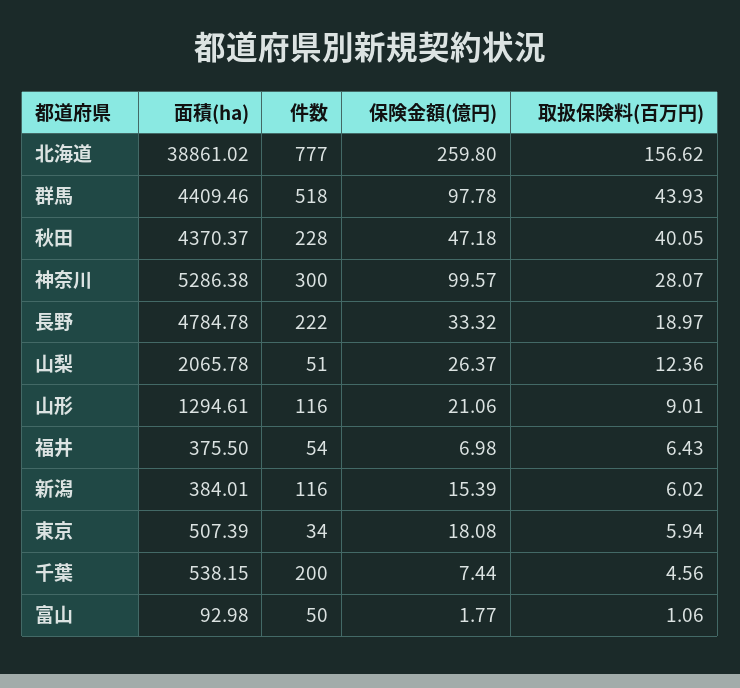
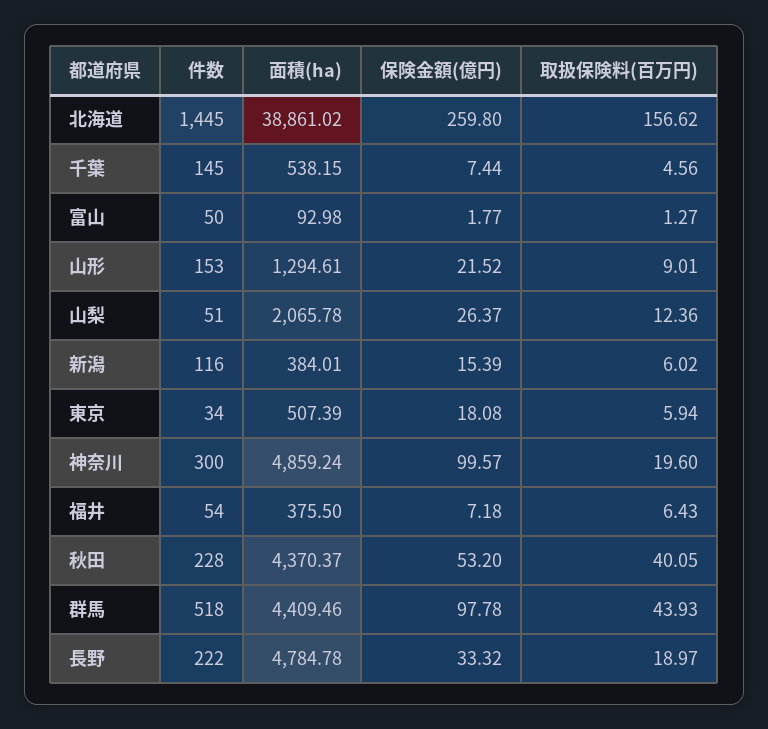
件数, 北海道: 777 -> 1445
保険金額(億円), 秋田: 47.18 -> 53.2
面積(ha), 神奈川: 5286.38 -> 4859.24
取扱保険料(百万円), 神奈川: 28.07 -> 19.6
件数, 山形: 116 -> 153
保険金額(億円), 山形: 21.06 -> 21.52
保険金額(億円), 福井: 6.98 -> 7.18
件数, 千葉: 200 -> 145
取扱保険料(百万円), 富山: 1.06 -> 1.27

